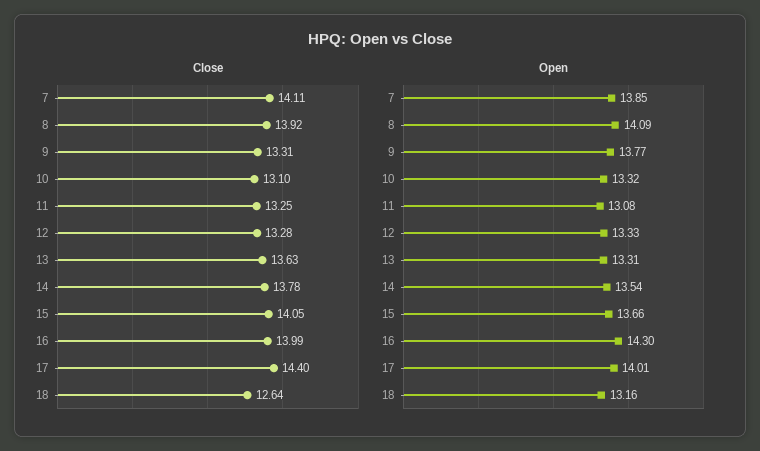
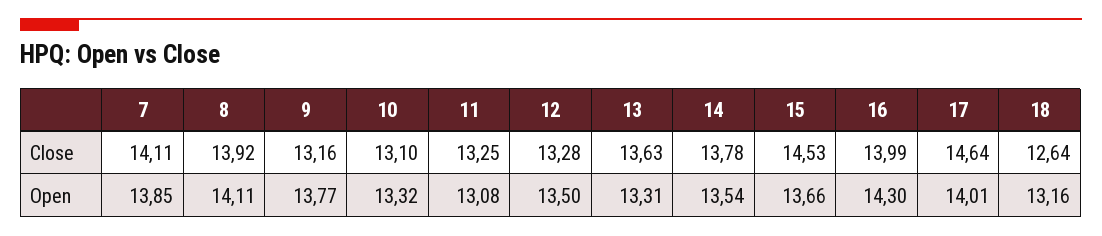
Close, 9: 13.31 -> 13.16
Close, 15: 14.05 -> 14.53
Close, 17: 14.4 -> 14.64
Open, 8: 14.09 -> 14.11
Open, 12: 13.33 -> 13.5

